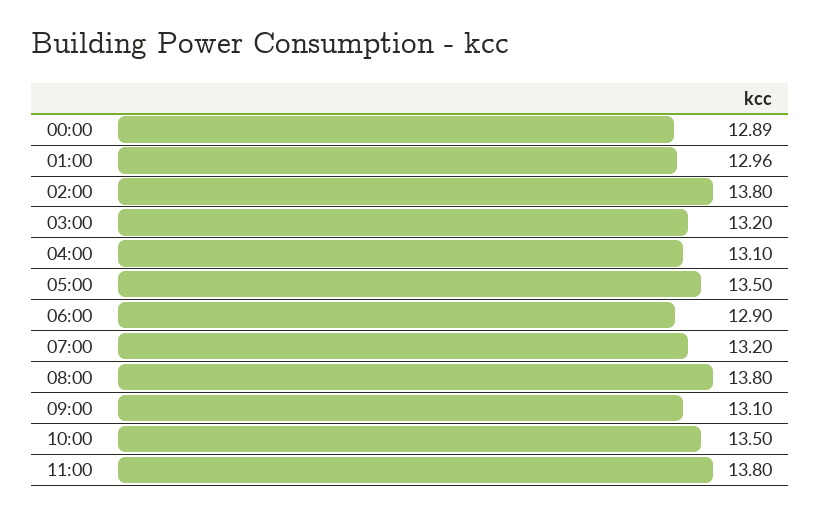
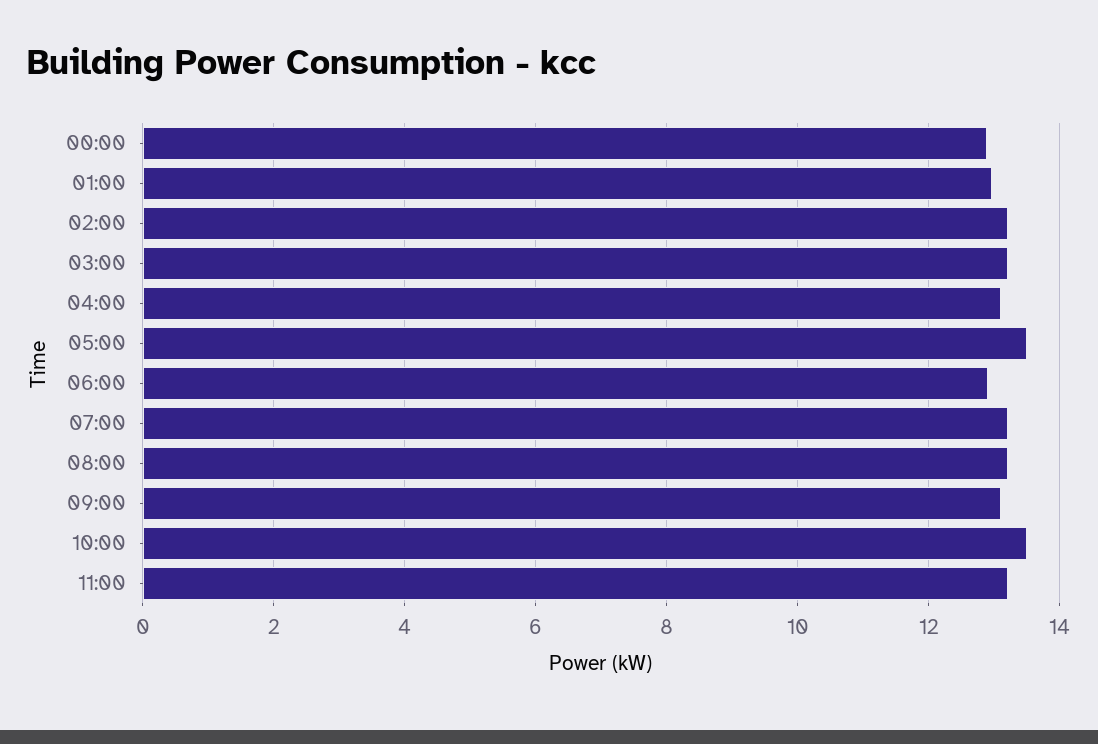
02:00: 13.8 -> 13.2
08:00: 13.8 -> 13.2
11:00: 13.8 -> 13.2

